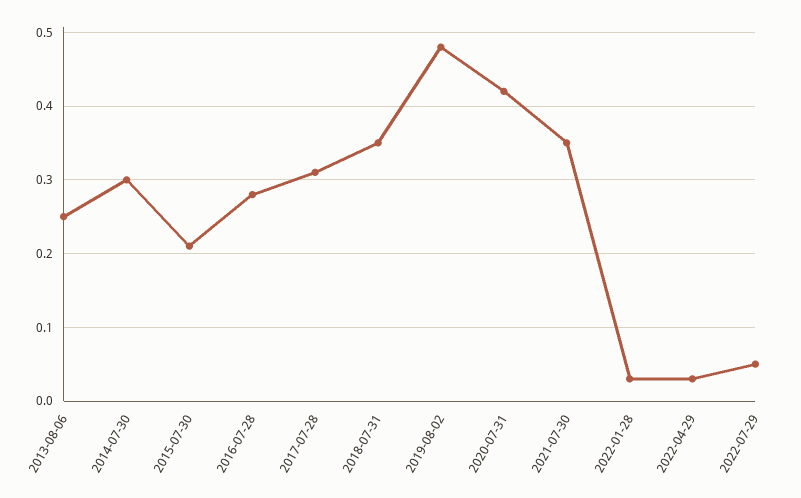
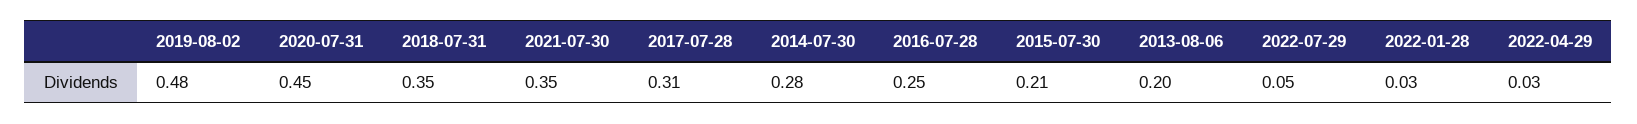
2013-08-06: 0.25 -> 0.2
2014-07-30: 0.3 -> 0.28
2016-07-28: 0.28 -> 0.25
2020-07-31: 0.42 -> 0.45

